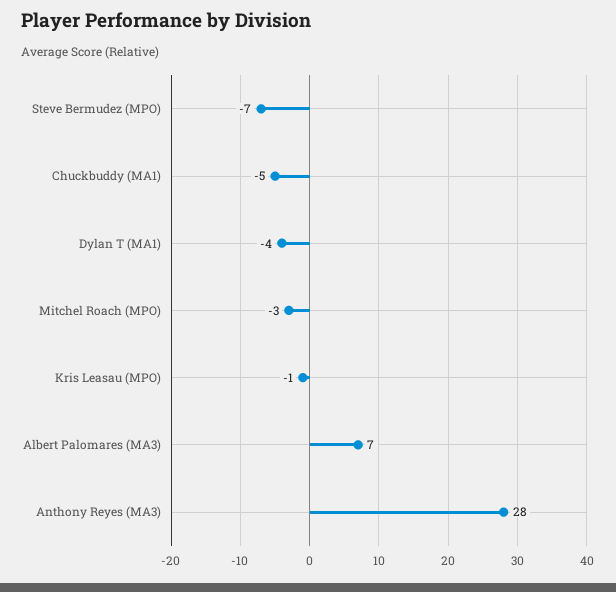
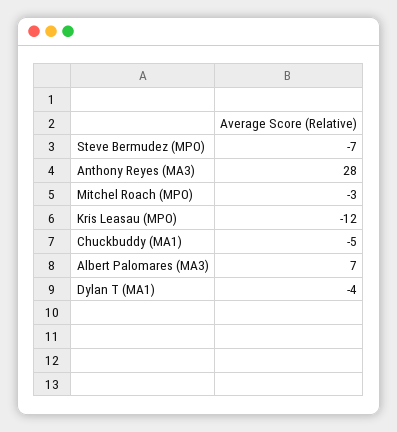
Kris Leasau (MPO): -1 -> -12

